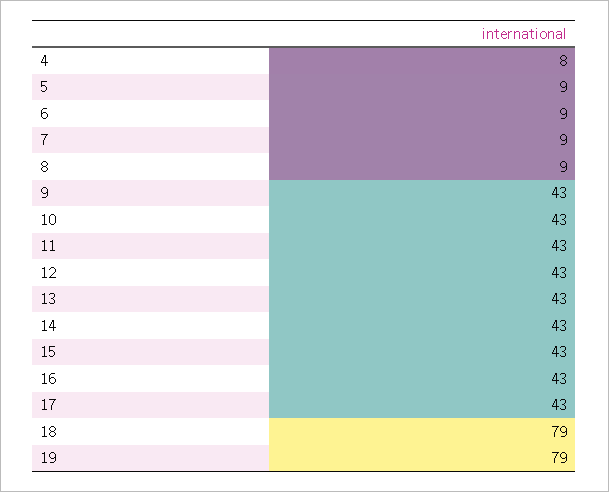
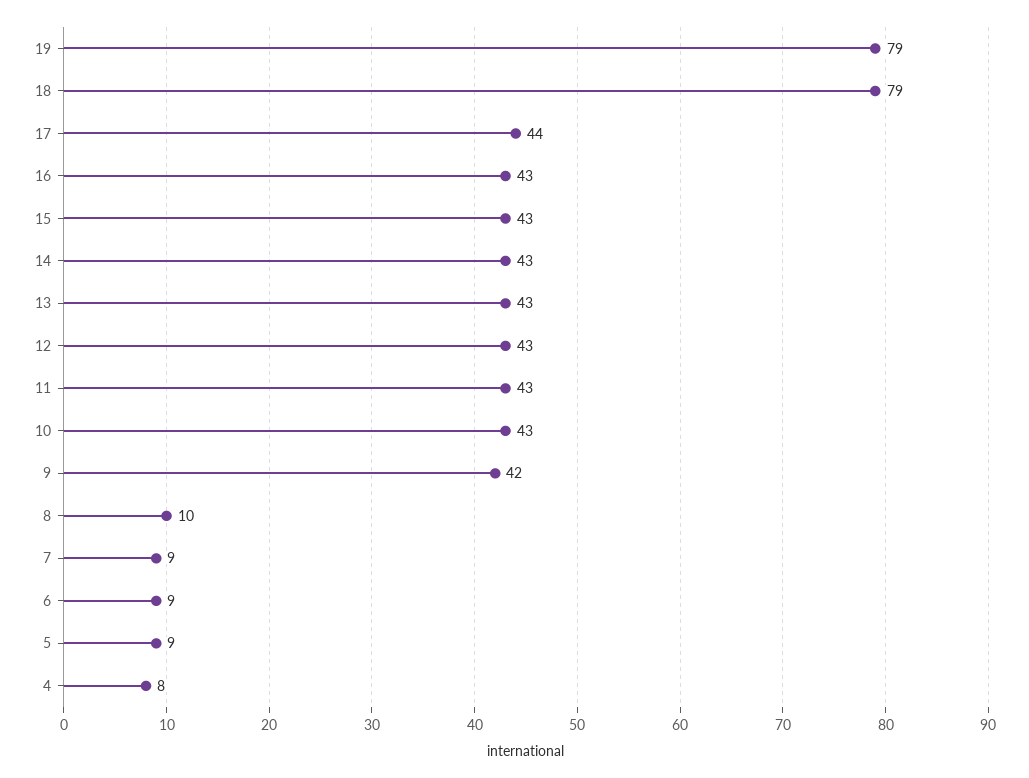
8: 9 -> 10
9: 43 -> 42
17: 43 -> 44

